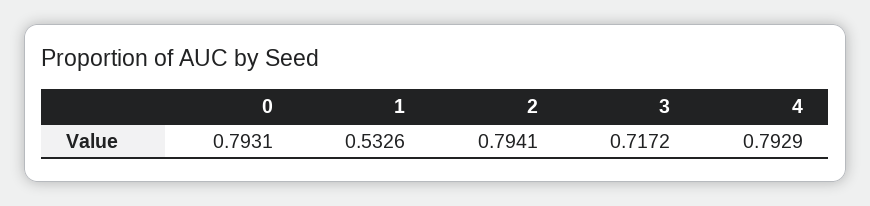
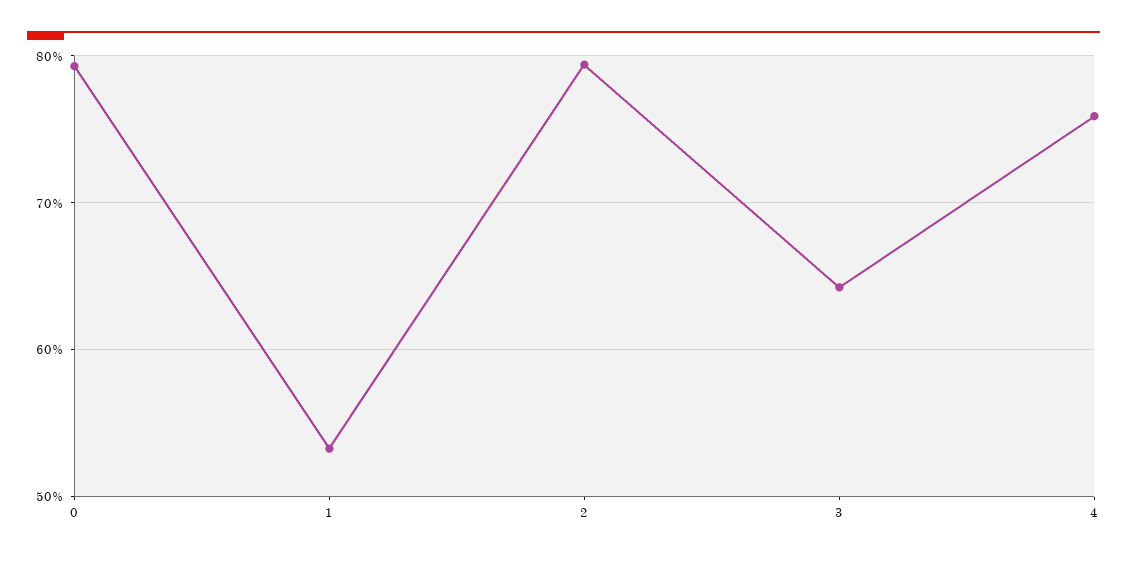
3: 0.7172 -> 0.64
4: 0.7929 -> 0.76

